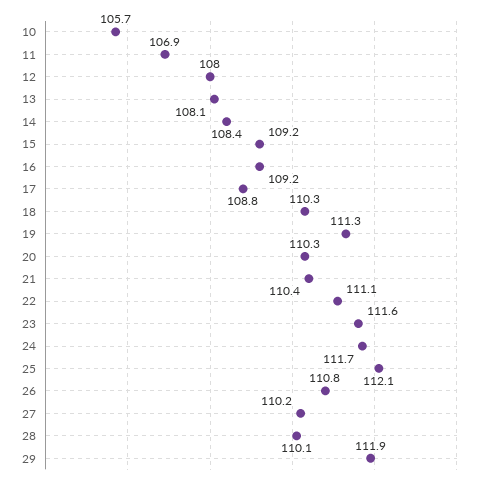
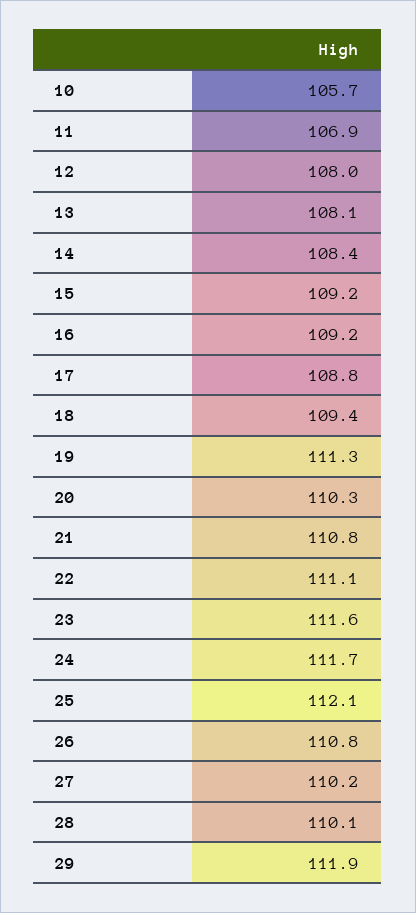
18: 110.3 -> 109.4
21: 110.4 -> 110.8

